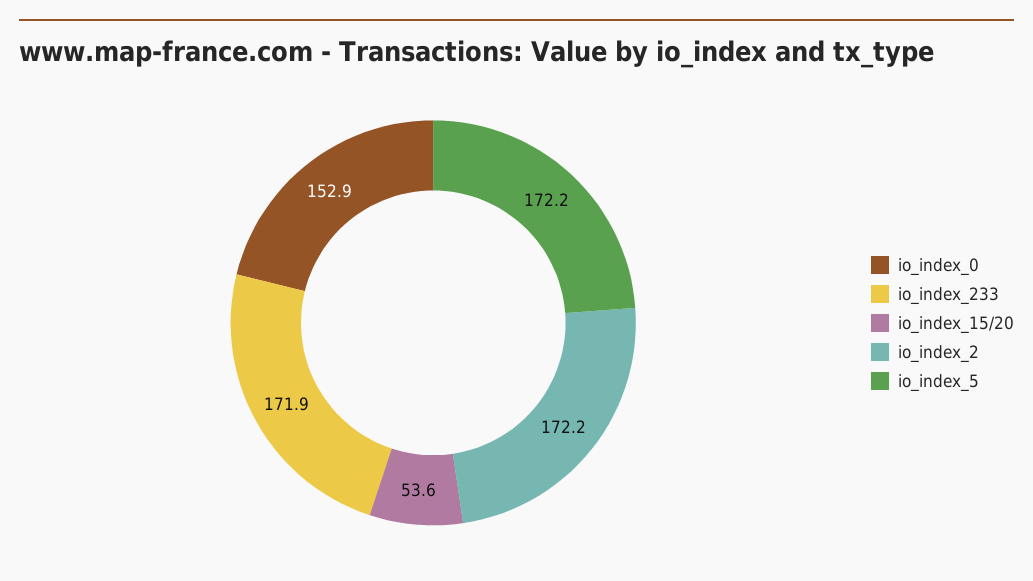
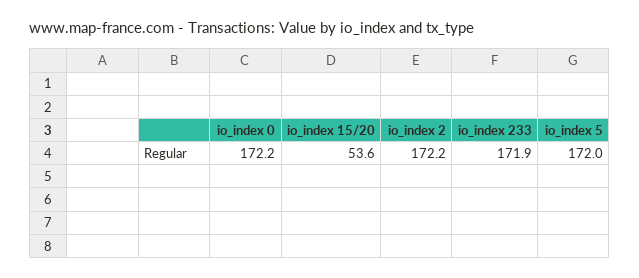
io_index_0: 152.9 -> 172.2
io_index_5: 172.2 -> 172

